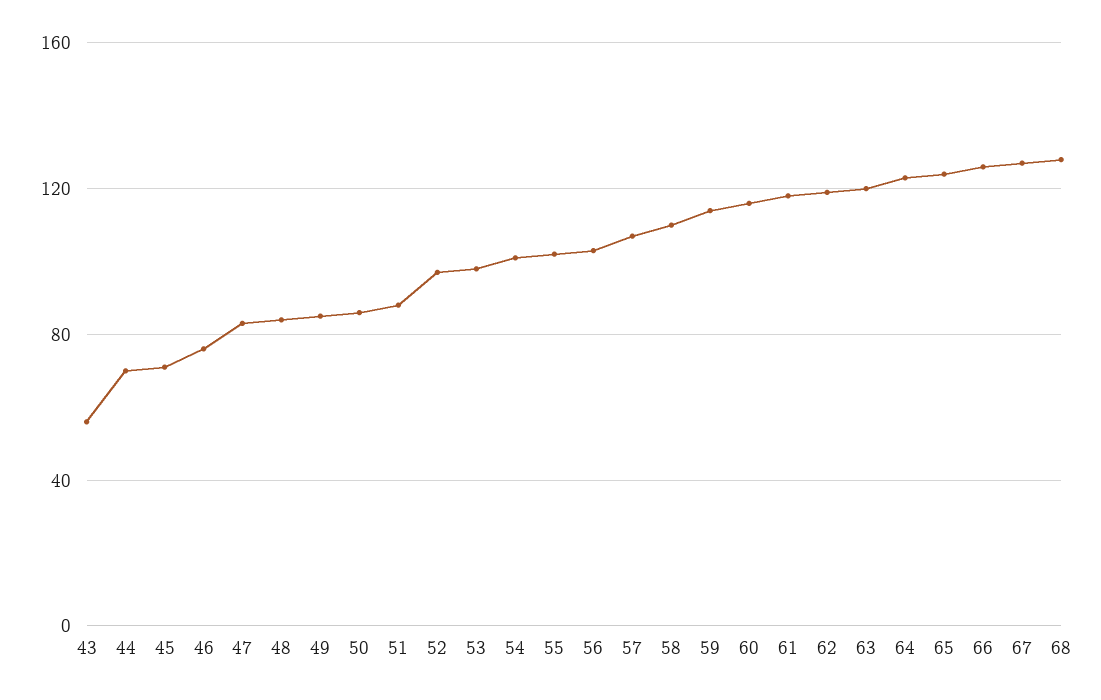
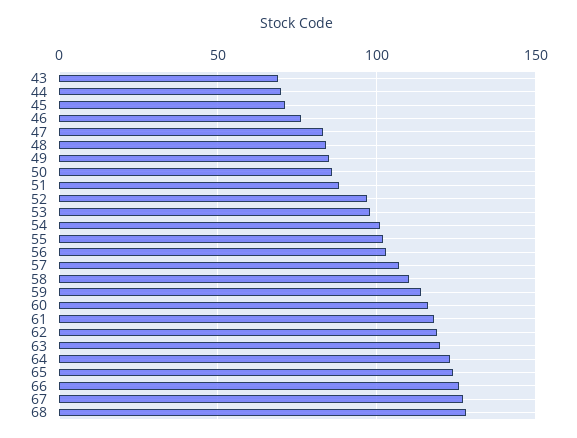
43: 55 -> 70

